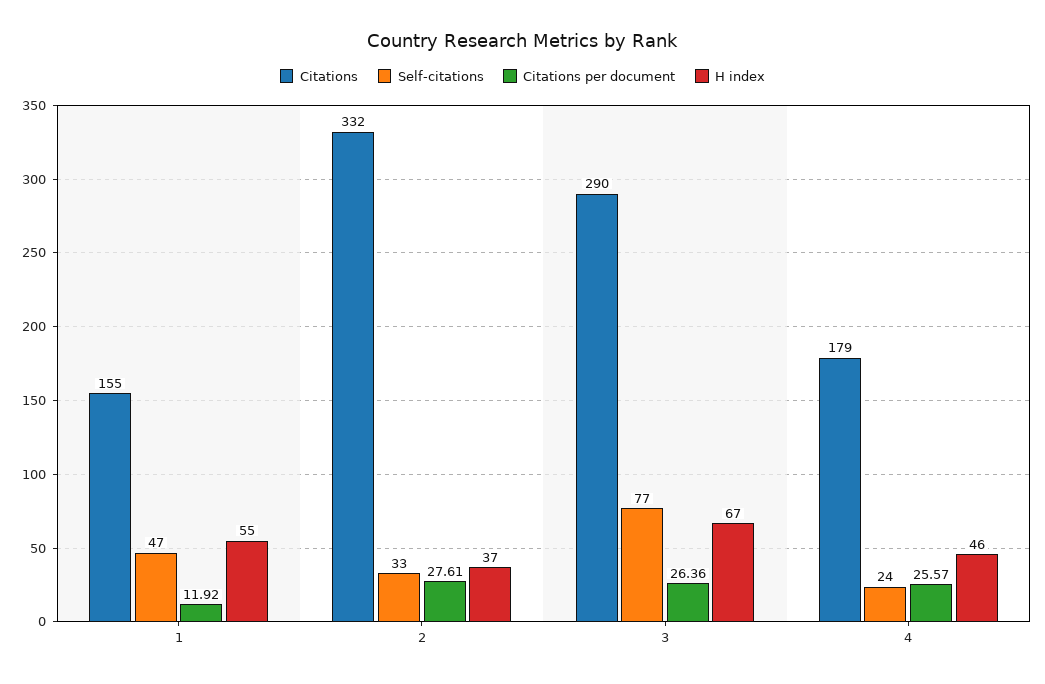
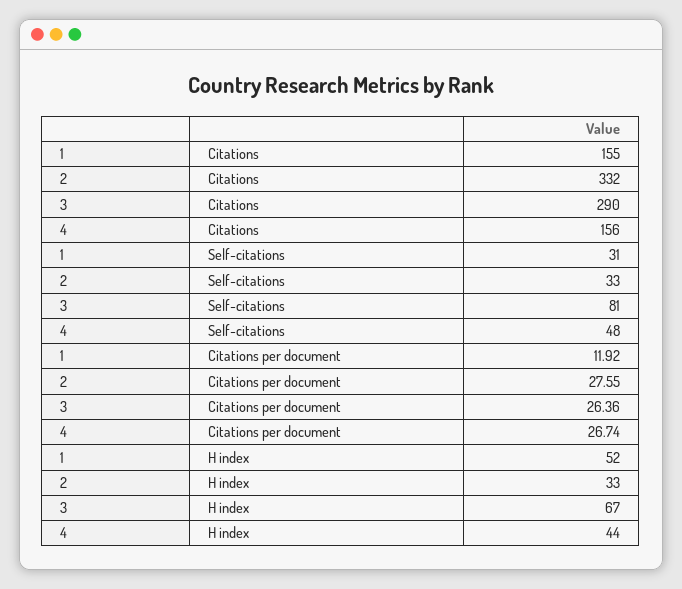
Self-citations, 1: 47 -> 31
H index, 1: 55 -> 52
Citations per document, 2: 27.61 -> 27.55
H index, 2: 37 -> 33
Self-citations, 3: 77 -> 81
Citations, 4: 179 -> 156
Self-citations, 4: 24 -> 48
Citations per document, 4: 25.57 -> 26.74
H index, 4: 46 -> 44

